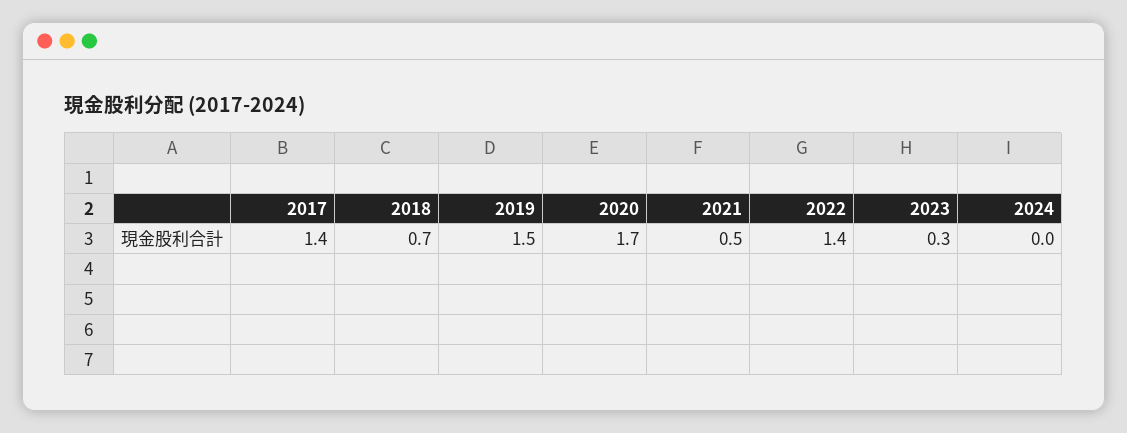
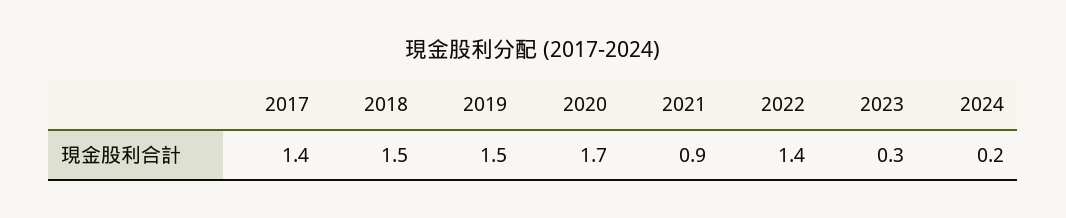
2018: 0.7 -> 1.5
2021: 0.5 -> 0.9
2024: 0 -> 0.2

